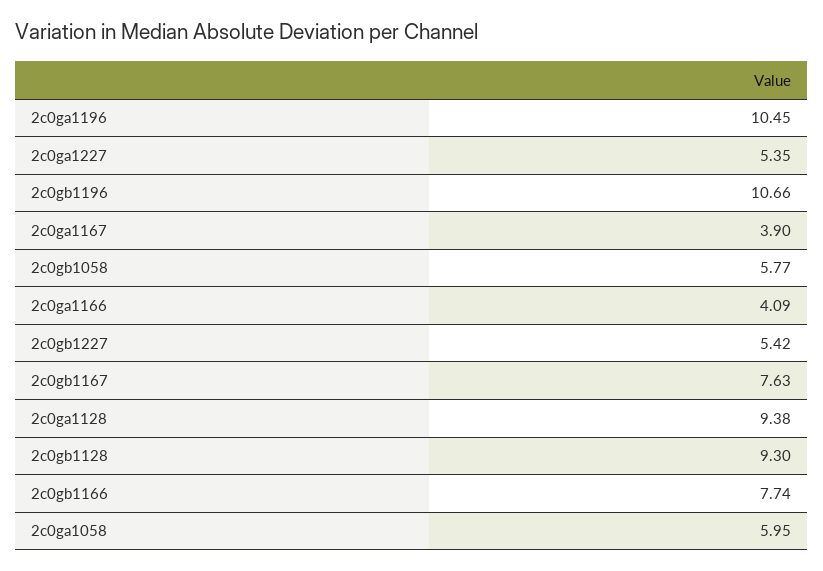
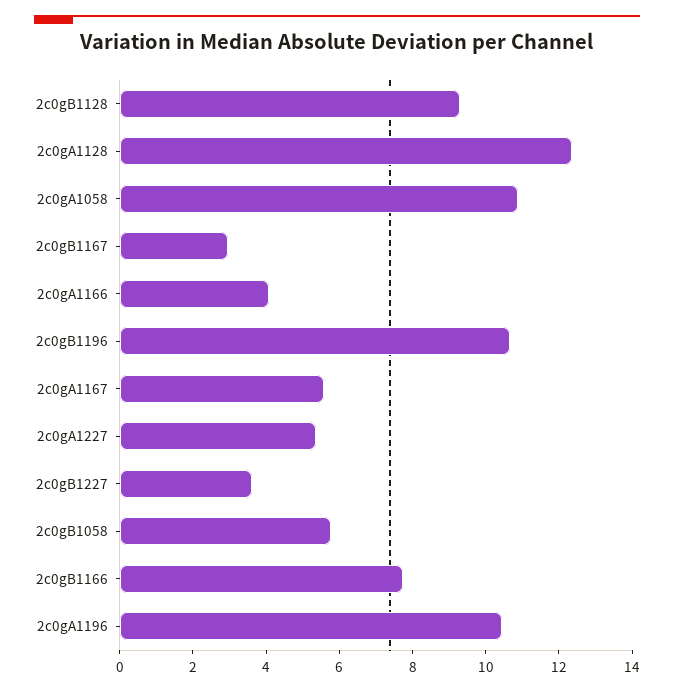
2c0ga1167: 3.9 -> 5.5
2c0gb1227: 5.42 -> 3.5
2c0gb1167: 7.63 -> 3
2c0ga1128: 9.38 -> 12.5
2c0ga1058: 5.95 -> 11

